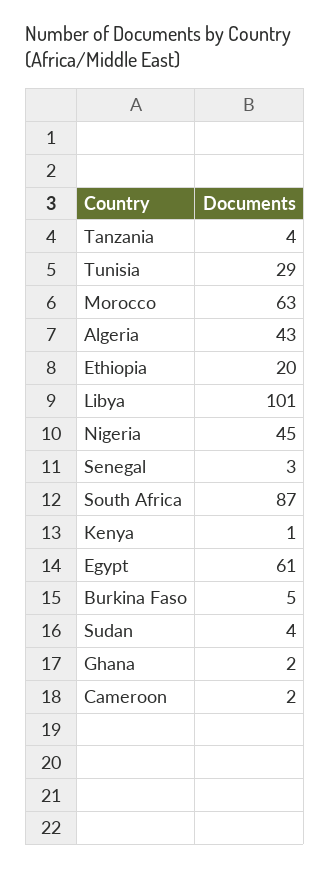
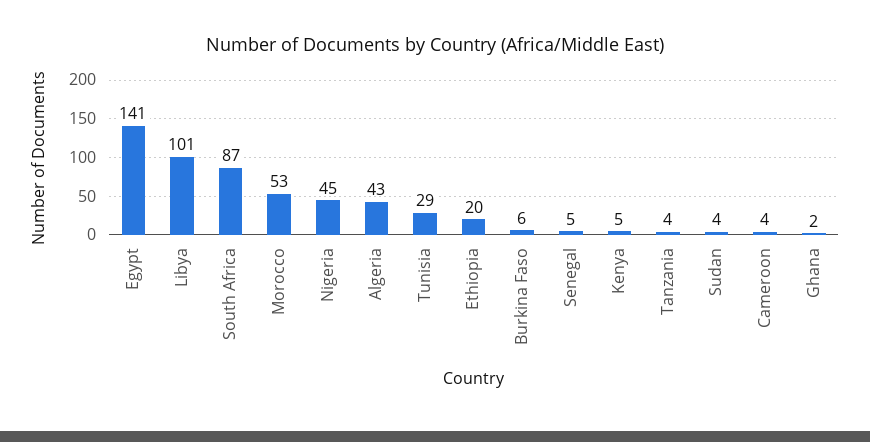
Morocco: 63 -> 53
Senegal: 3 -> 5
Kenya: 1 -> 5
Egypt: 61 -> 141
Burkina Faso: 5 -> 6
Cameroon: 2 -> 4

